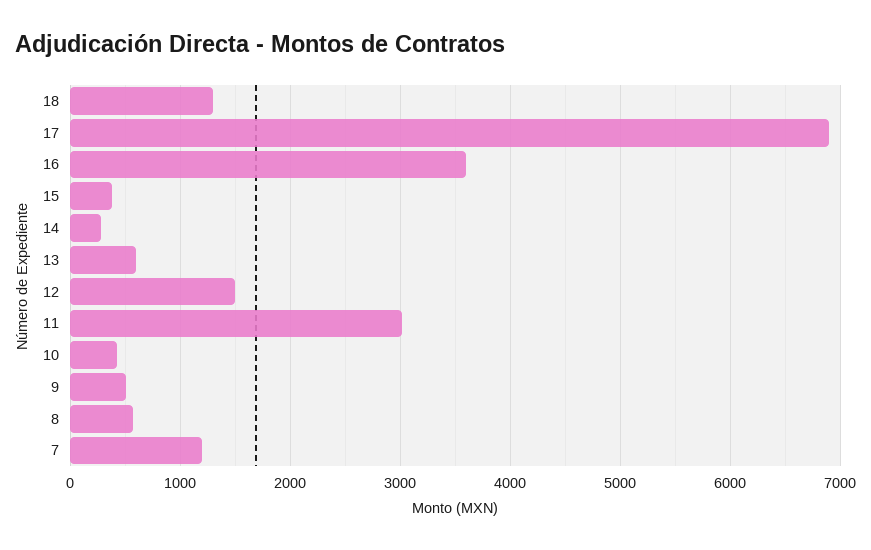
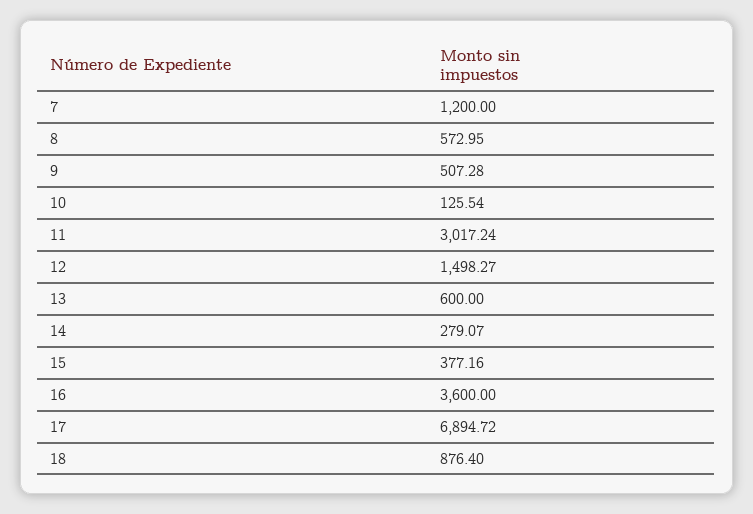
18: 1300 -> 876.4
10: 400 -> 125.54

